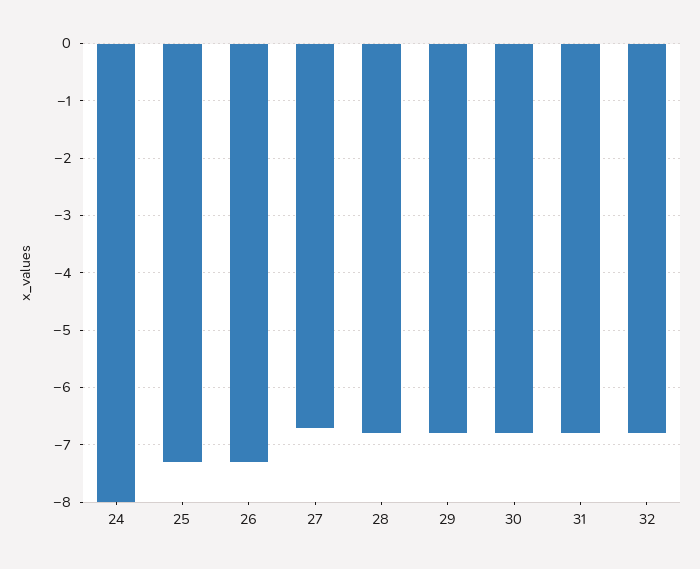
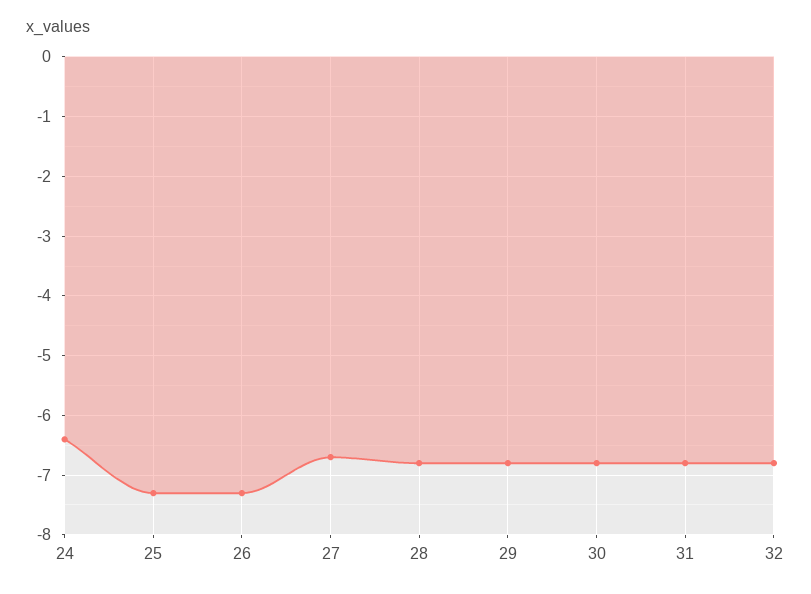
24: -8 -> -6.5

